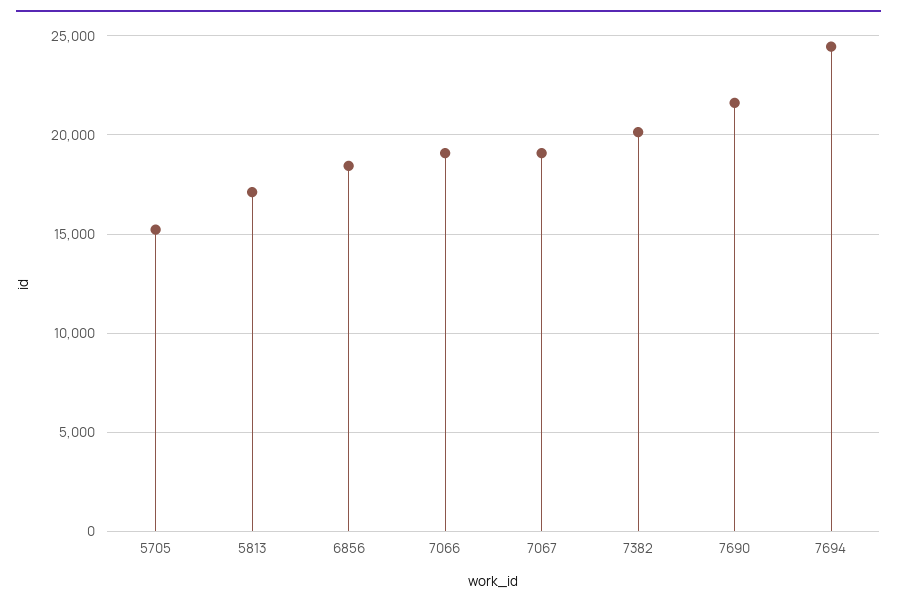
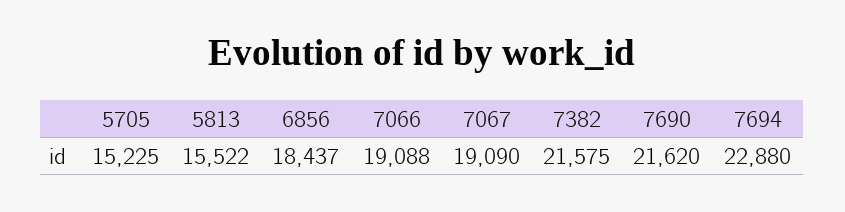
5813: 17000 -> 15522
7382: 20000 -> 21575
7694: 24500 -> 22880

